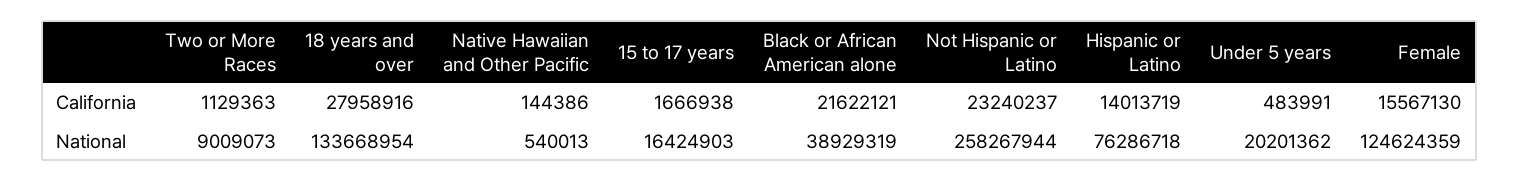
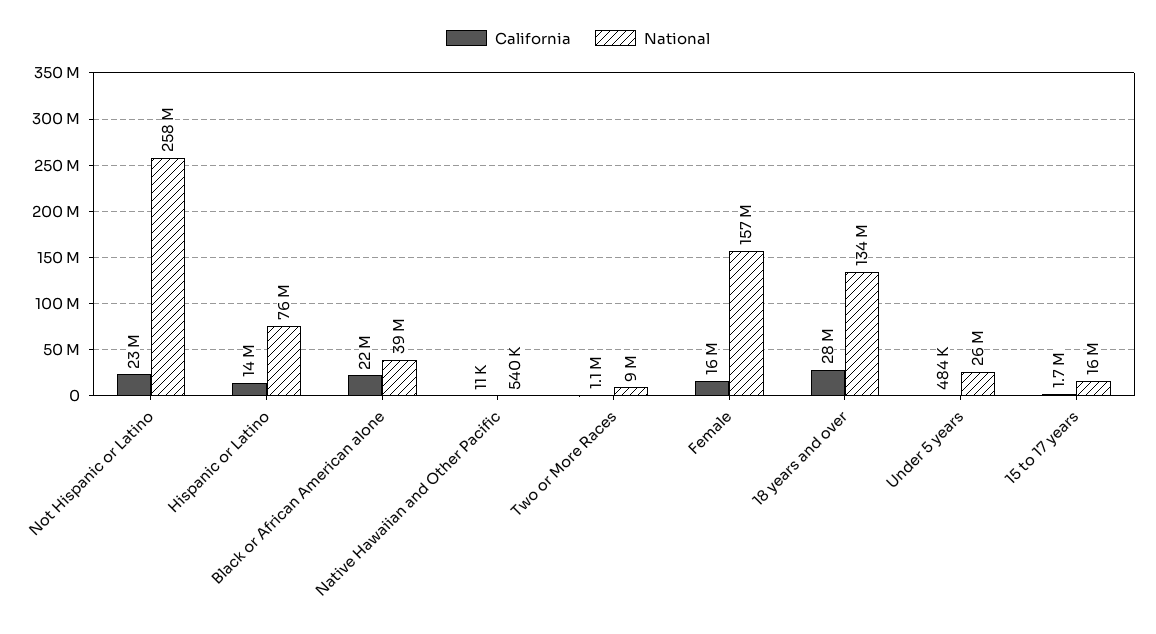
California, Native Hawaiian and Other Pacific: 144386 -> 11000
National, Under 5 years: 20201362 -> 26000000
National, Female: 124624359 -> 157000000

